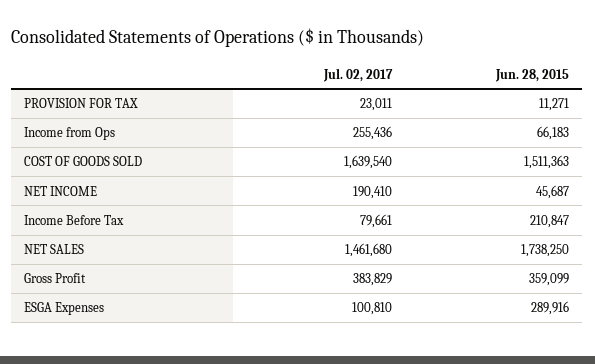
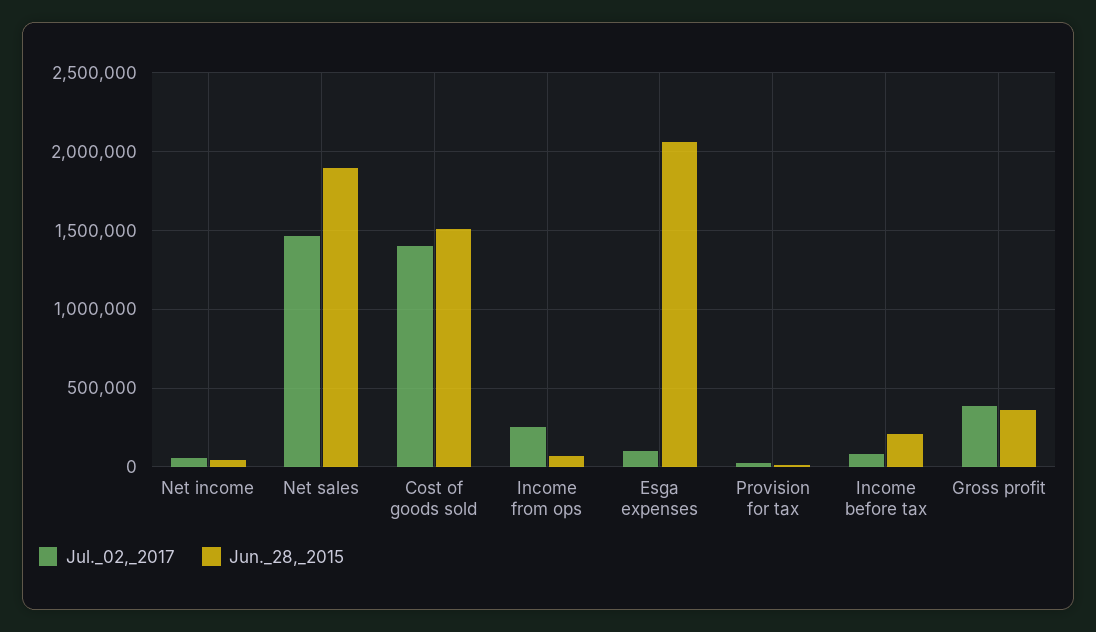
Jul. 02, 2017, COST OF GOODS SOLD: 1639540 -> 1400000
Jul. 02, 2017, NET INCOME: 190410 -> 50000
Jun. 28, 2015, NET SALES: 1738250 -> 1900000
Jun. 28, 2015, ESGA Expenses: 289916 -> 2050000

